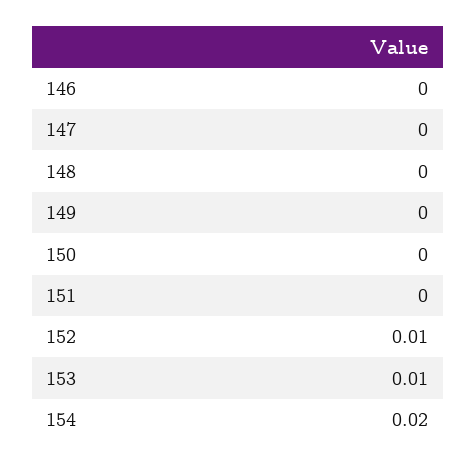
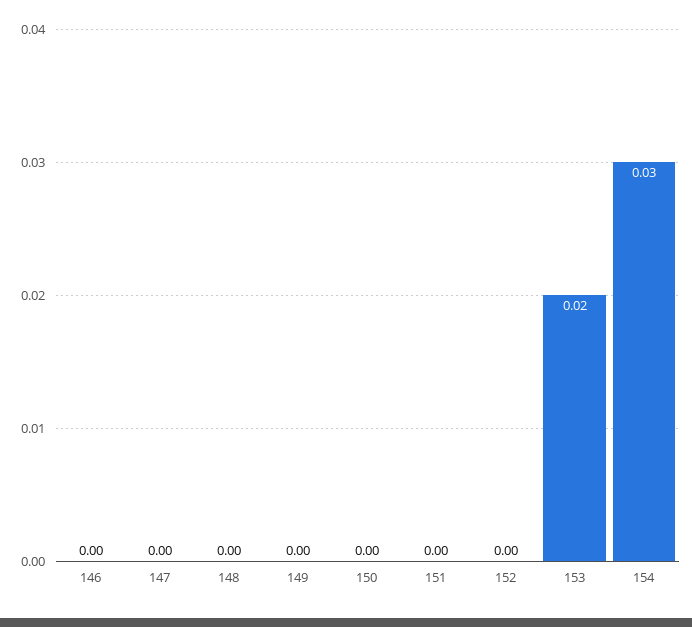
152: 0.01 -> 0
153: 0.01 -> 0.02
154: 0.02 -> 0.03

